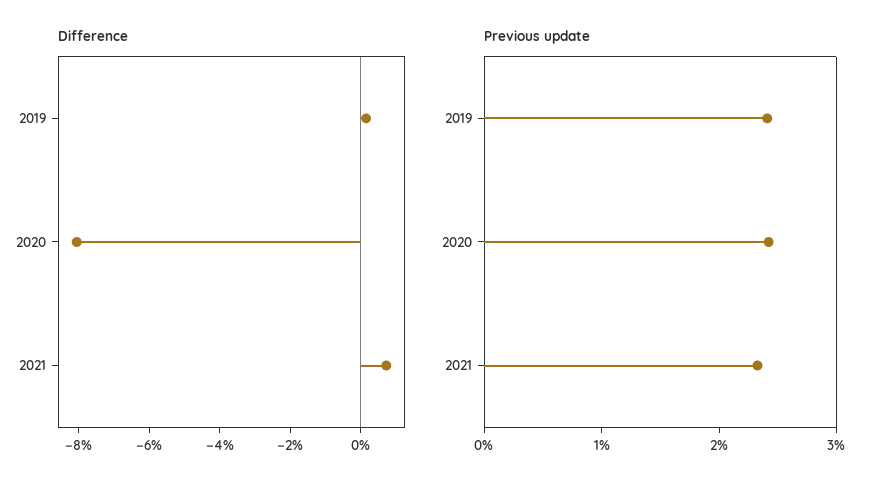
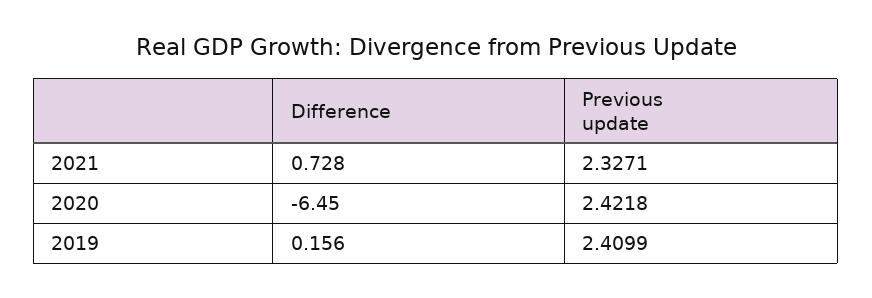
Difference, 2020: -8 -> -6.45

